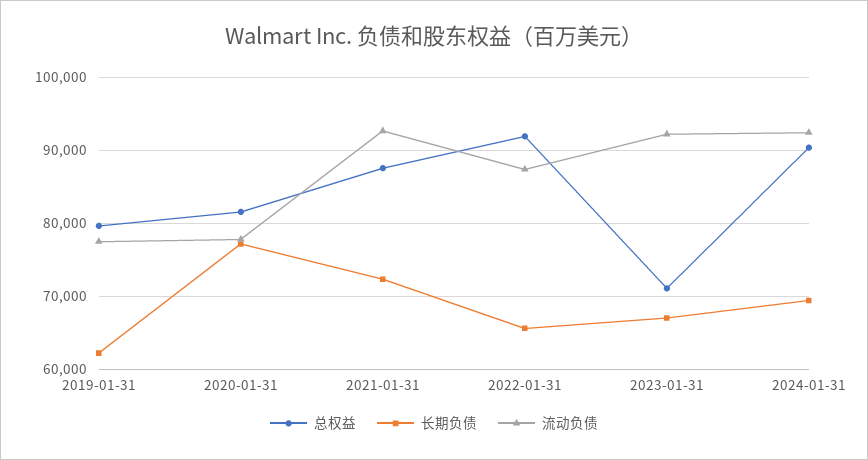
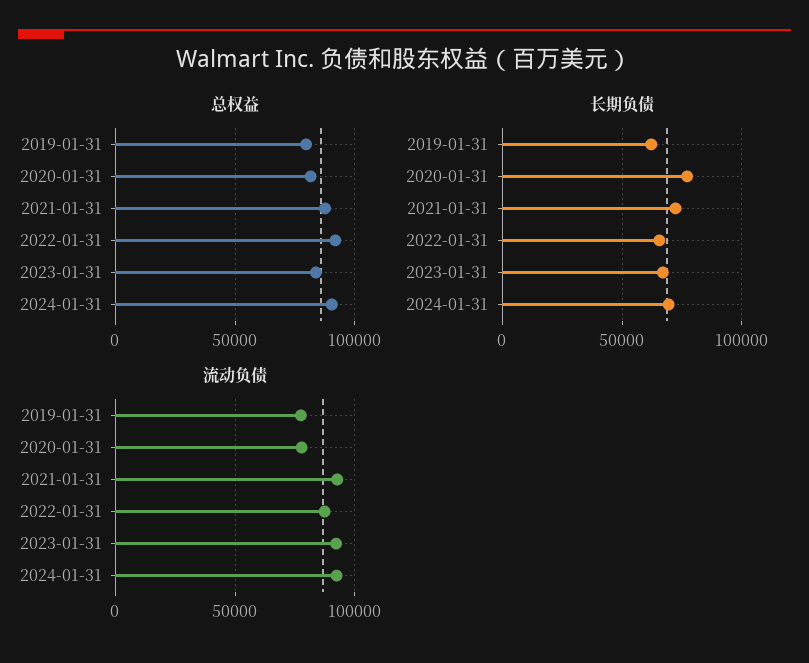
总权益, 2023-01-31: 71000 -> 85000

